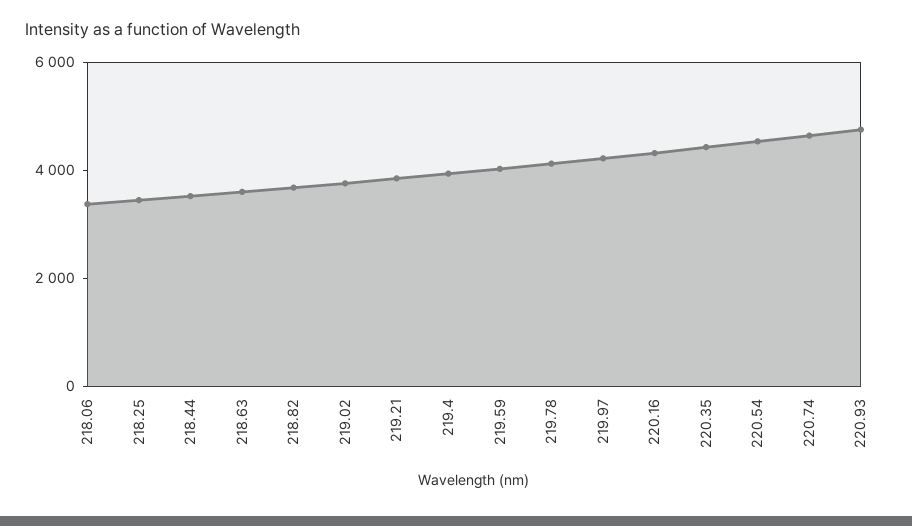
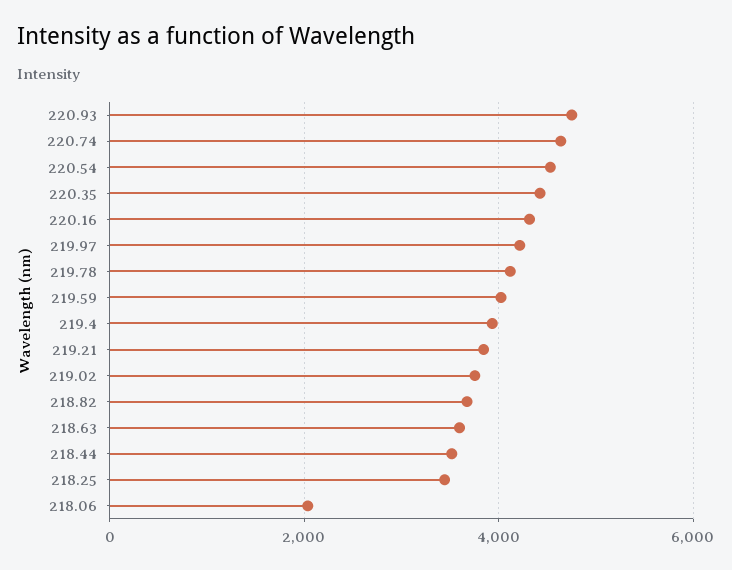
218.06: 3500 -> 2000

